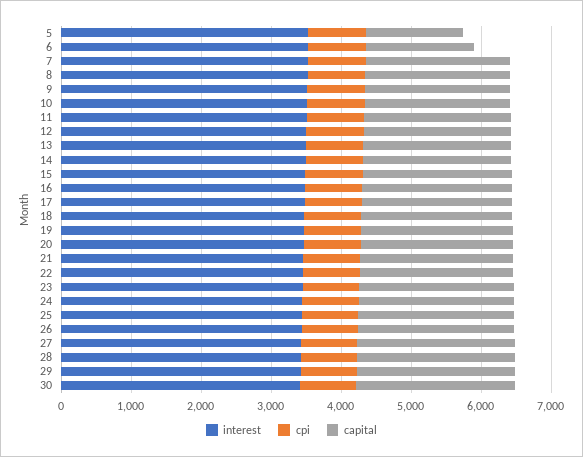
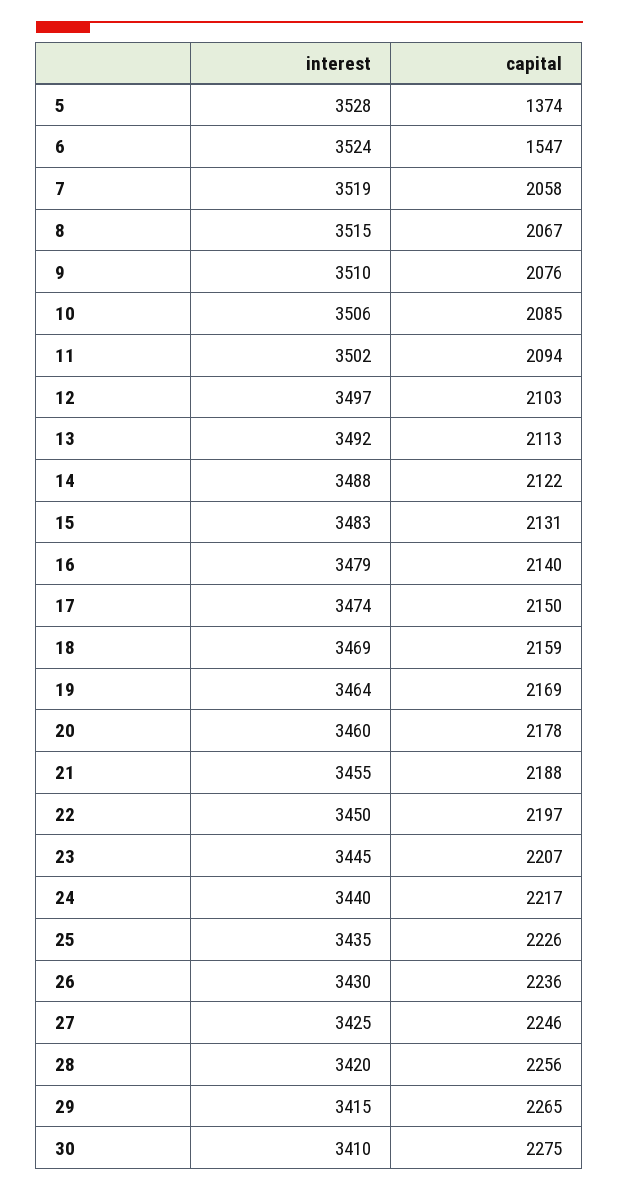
cpi, 5: 800 -> none
cpi, 6: 800 -> none
cpi, 7: 800 -> none
cpi, 8: 800 -> none
cpi, 9: 800 -> none
cpi, 10: 800 -> none
cpi, 11: 800 -> none
cpi, 12: 800 -> none
cpi, 13: 800 -> none
cpi, 14: 800 -> none
cpi, 15: 800 -> none
cpi, 16: 800 -> none
cpi, 17: 800 -> none
cpi, 18: 800 -> none
cpi, 19: 800 -> none
cpi, 20: 800 -> none
cpi, 21: 800 -> none
cpi, 22: 800 -> none
cpi, 23: 800 -> none
cpi, 24: 800 -> none
cpi, 25: 800 -> none
cpi, 26: 800 -> none
cpi, 27: 800 -> none
cpi, 28: 800 -> none
cpi, 29: 800 -> none
cpi, 30: 800 -> none

